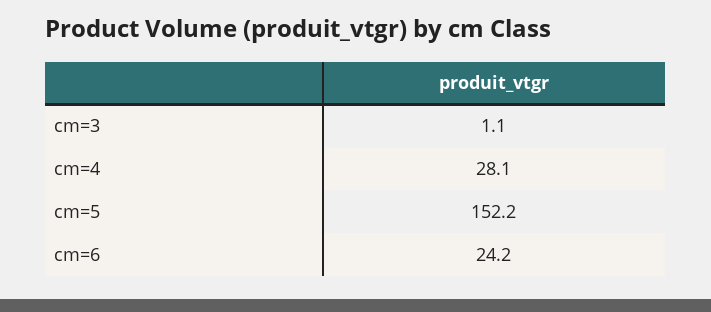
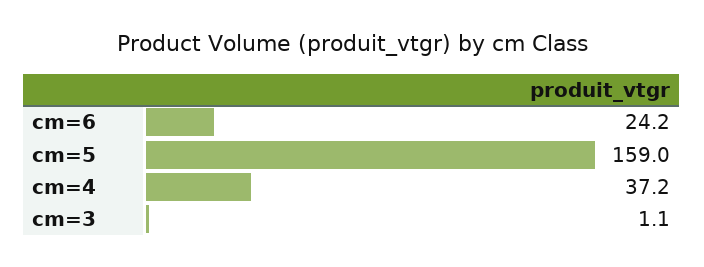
cm=4: 28.1 -> 37.2
cm=5: 152.2 -> 159

